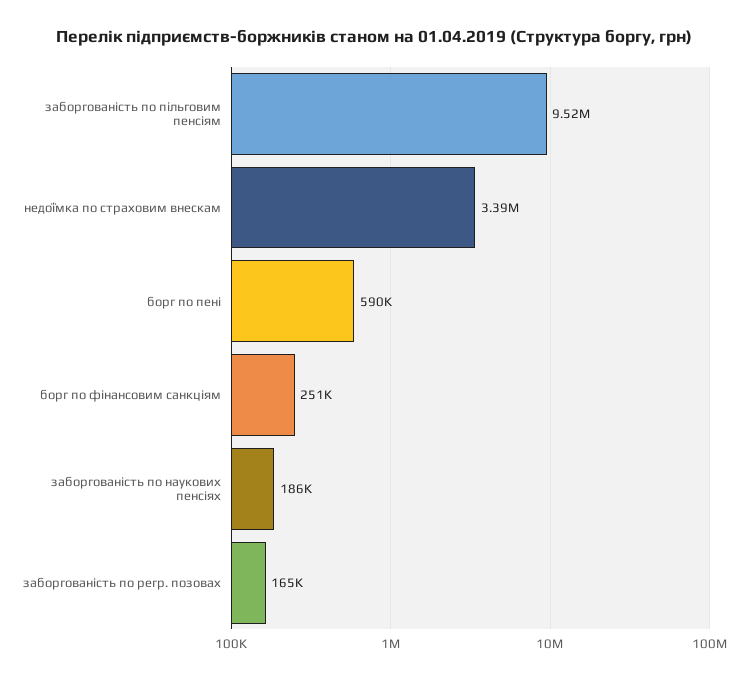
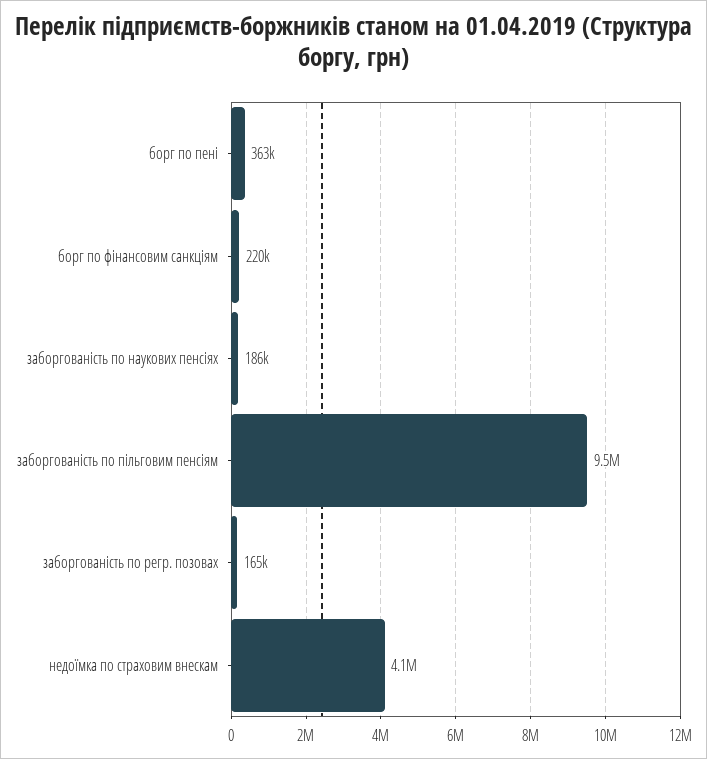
недоїмка по страховим внескам: 3390000 -> 4100000
борг по пені: 590000 -> 363000
борг по фінансовим санкціям: 251000 -> 220000

